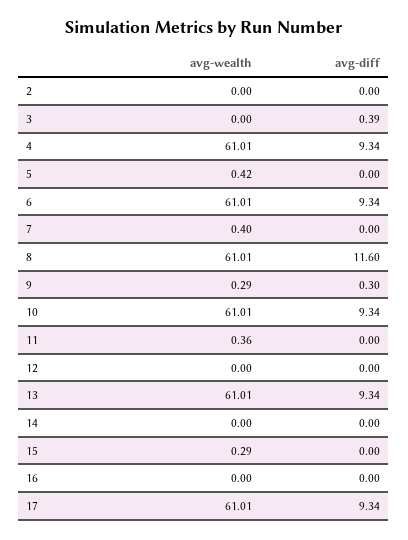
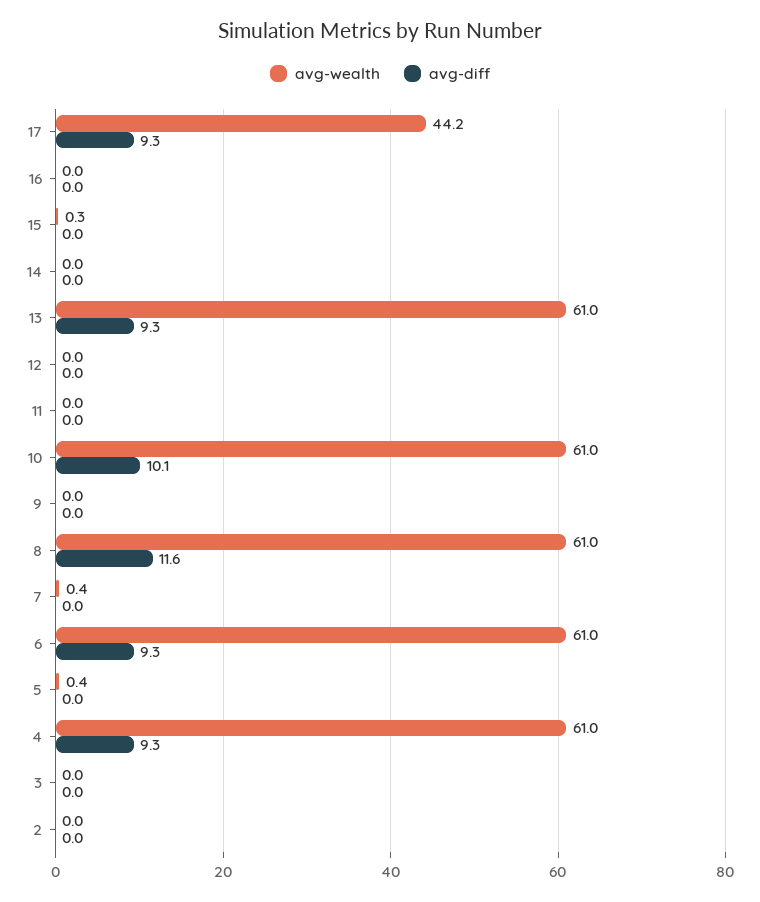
avg-diff, 3: 0.39 -> 0
avg-wealth, 9: 0.29 -> 0
avg-diff, 9: 0.3 -> 0
avg-diff, 10: 9.34 -> 10.1
avg-wealth, 11: 0.36 -> 0
avg-wealth, 17: 61.01 -> 44.2

